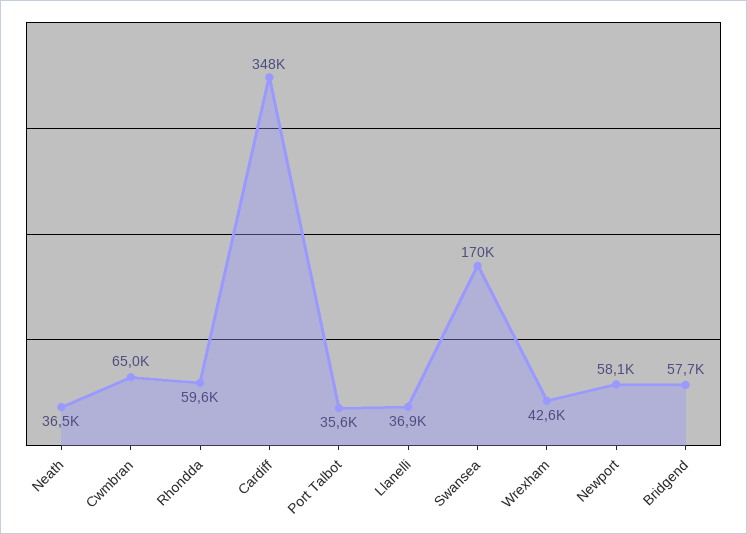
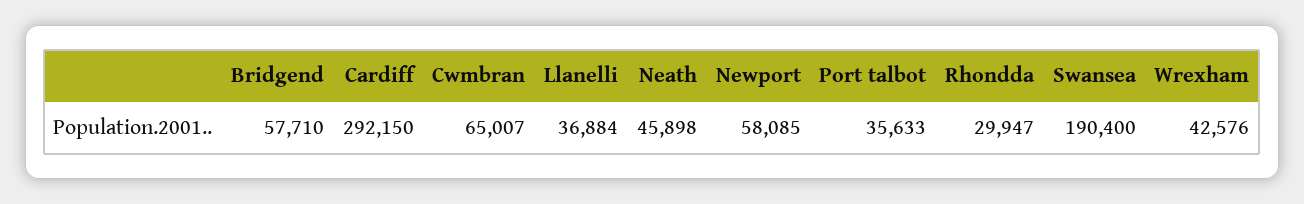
Neath: 36500 -> 45898
Rhondda: 59600 -> 29947
Cardiff: 348000 -> 292150
Swansea: 170000 -> 190400

